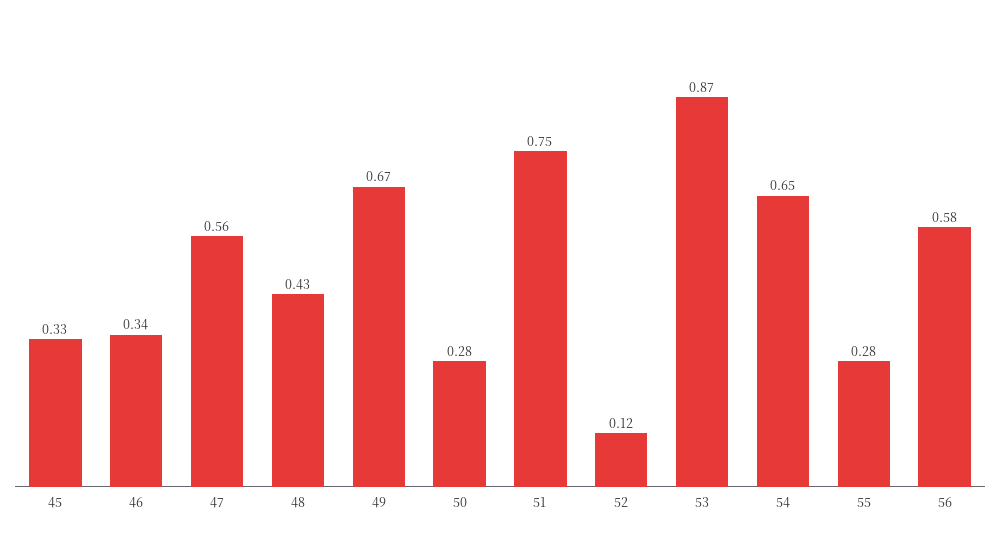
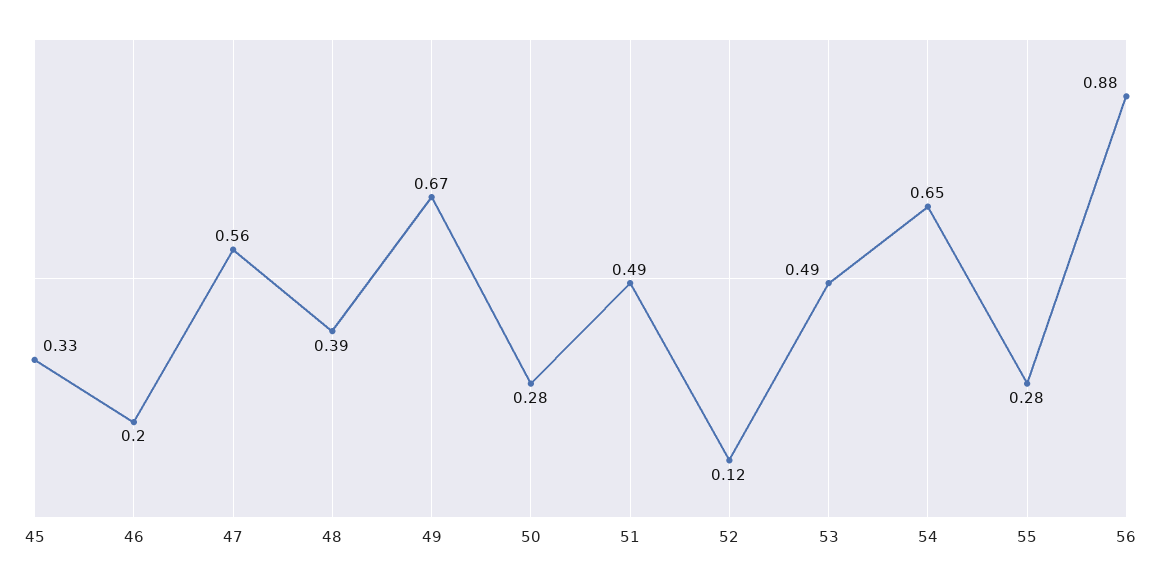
46: 0.34 -> 0.2
48: 0.43 -> 0.39
51: 0.75 -> 0.49
53: 0.87 -> 0.49
56: 0.58 -> 0.88

